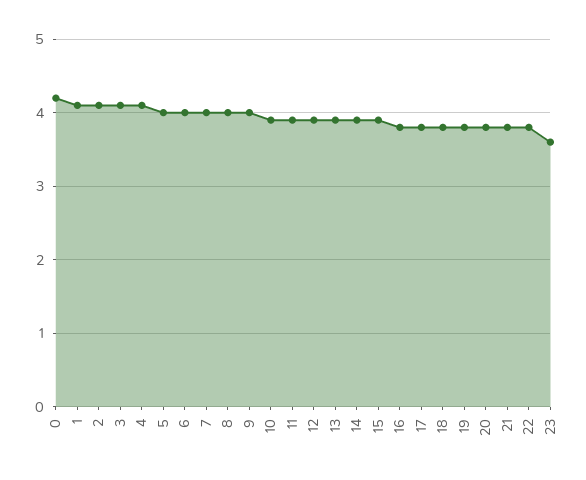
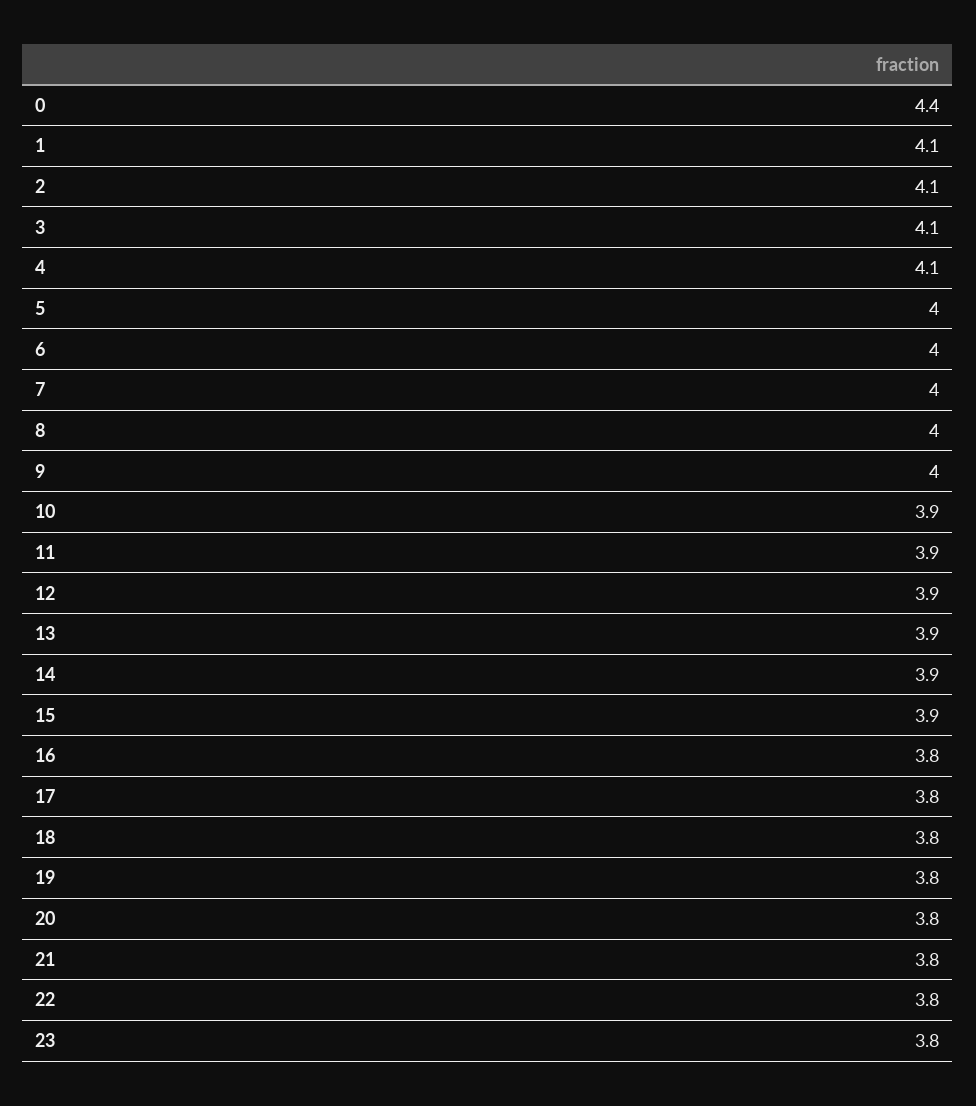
0: 4.2 -> 4.4
23: 3.6 -> 3.8

